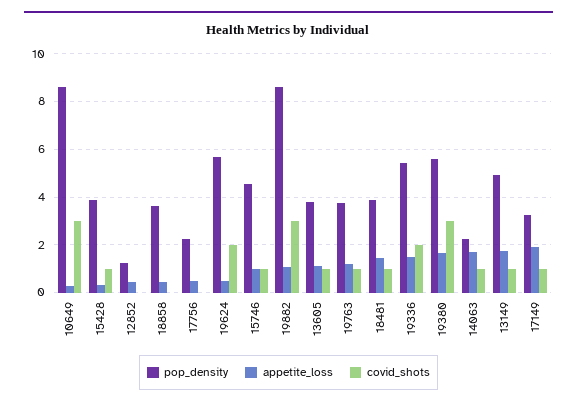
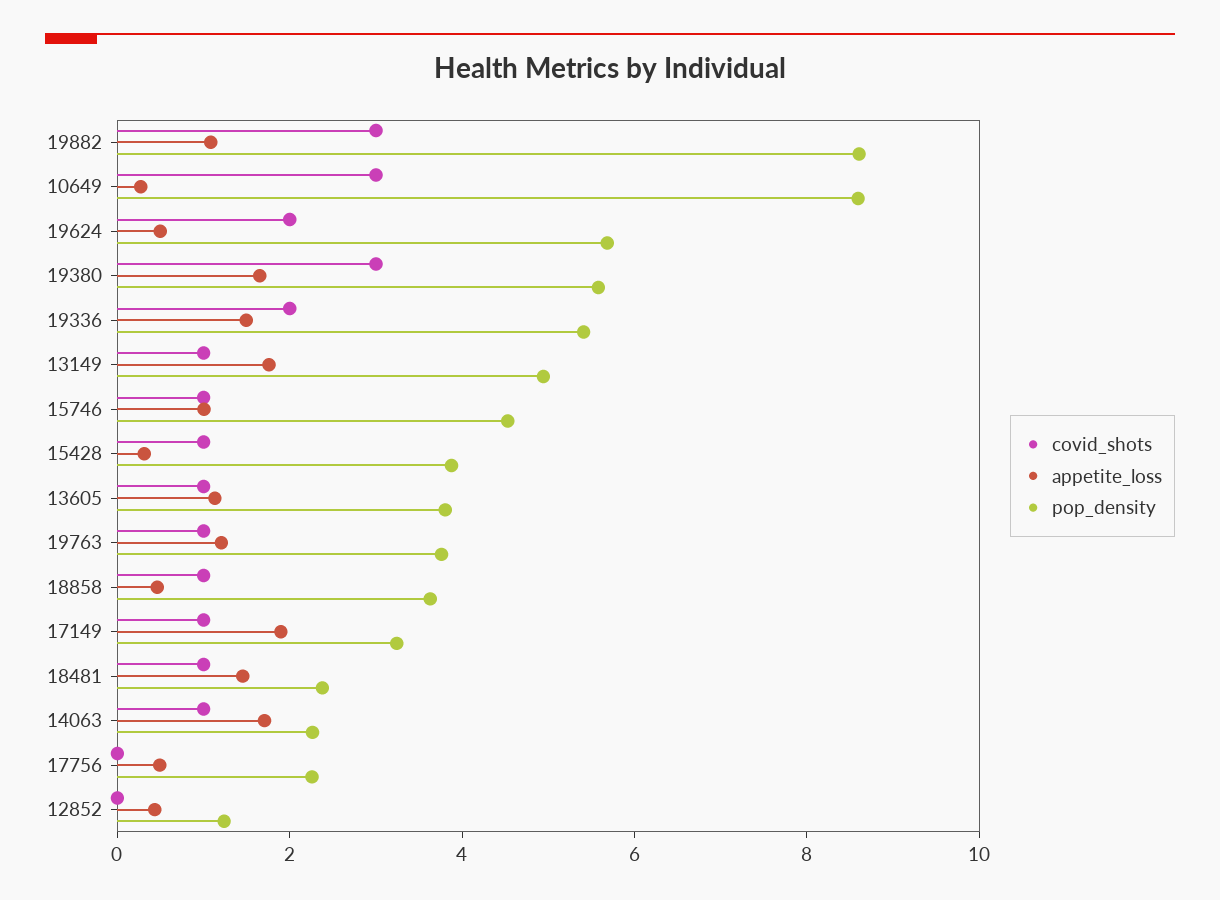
covid_shots, 18858: 0 -> 1
pop_density, 18481: 4 -> 2.5

